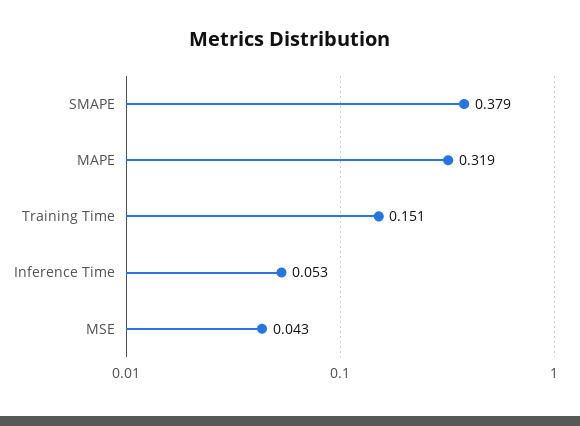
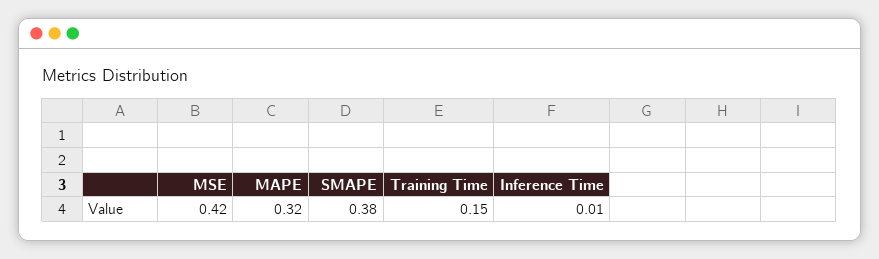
Inference Time: 0.053 -> 0.01
MSE: 0.043 -> 0.42

